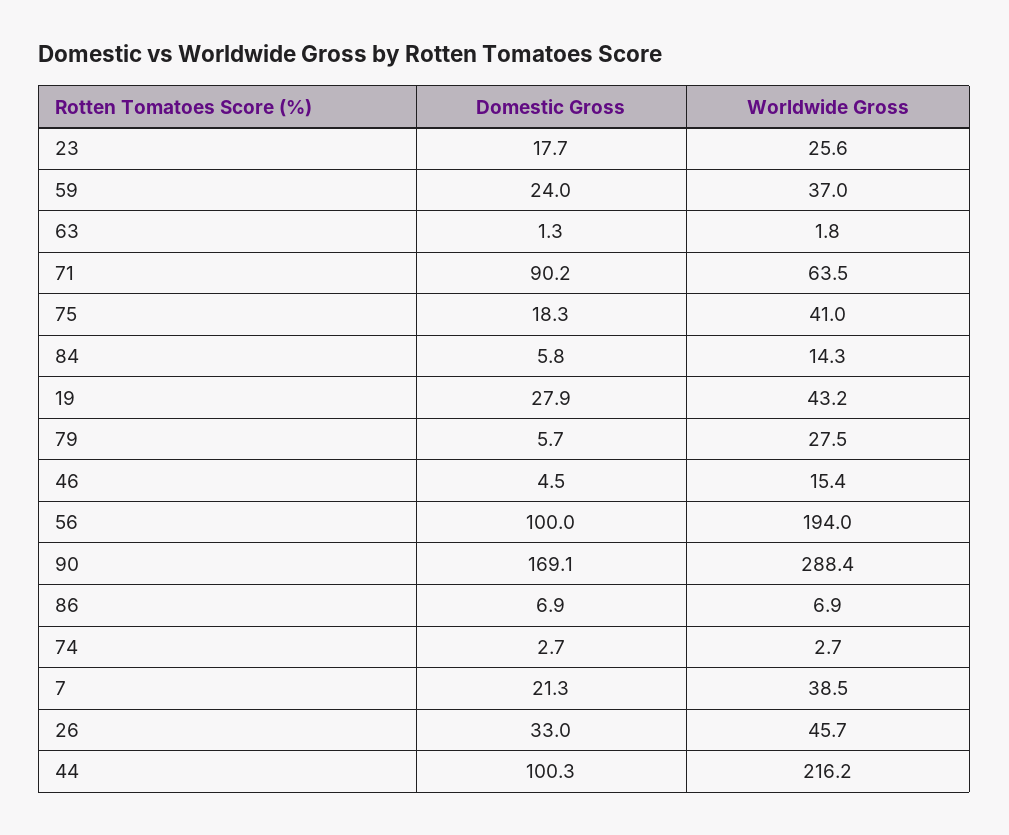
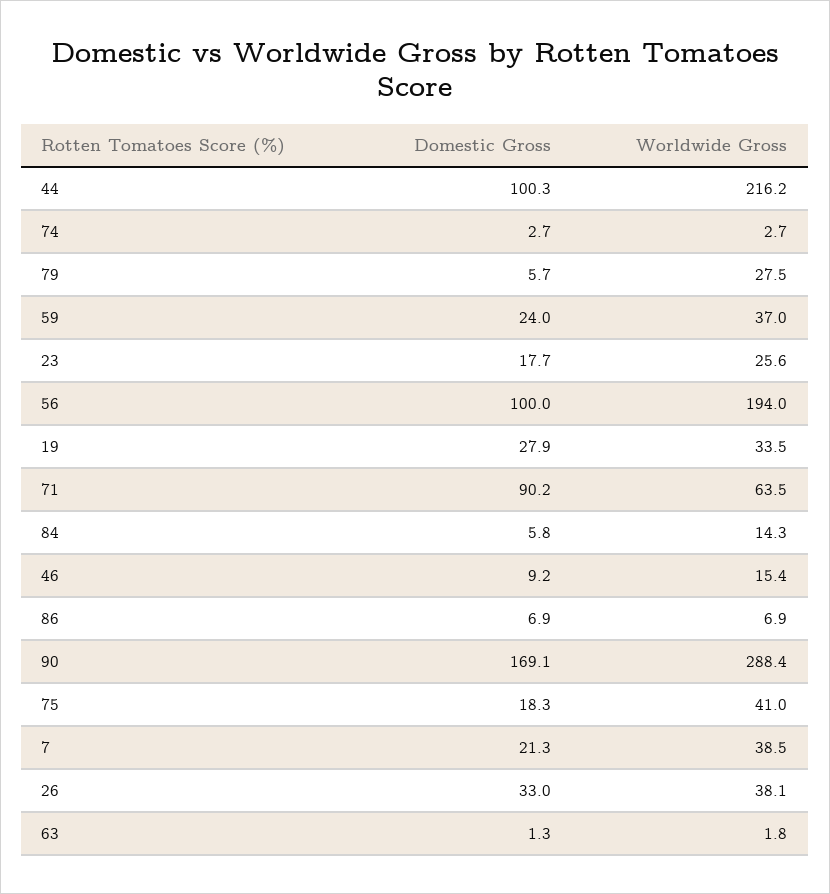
Worldwide Gross, 19: 43.2 -> 33.5
Domestic Gross, 46: 4.5 -> 9.2
Worldwide Gross, 26: 45.7 -> 38.1

